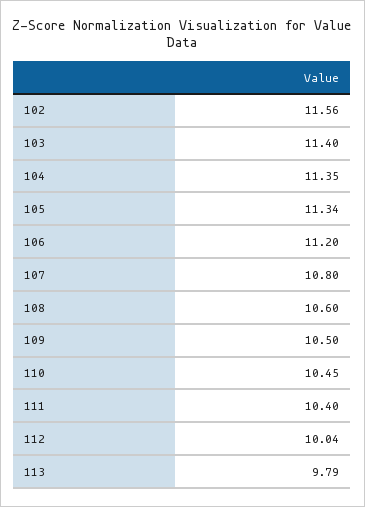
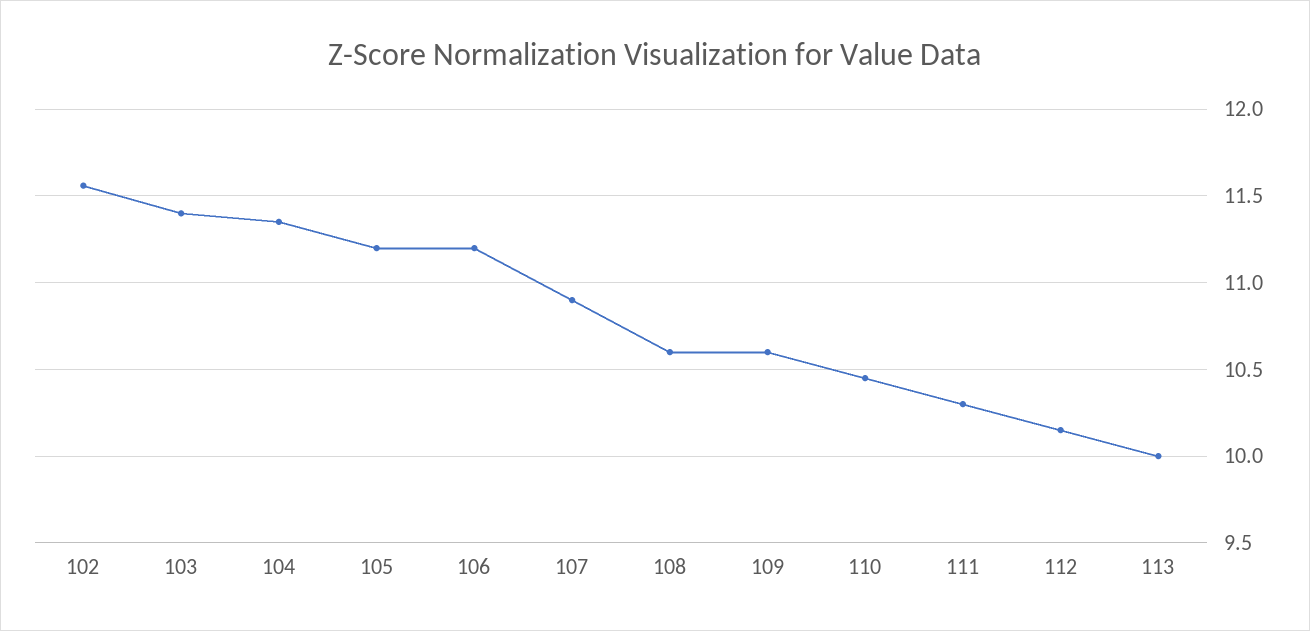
105: 11.34 -> 11.2
107: 10.8 -> 10.9
109: 10.5 -> 10.6
111: 10.4 -> 10.3
112: 10.04 -> 10.15
113: 9.79 -> 10

